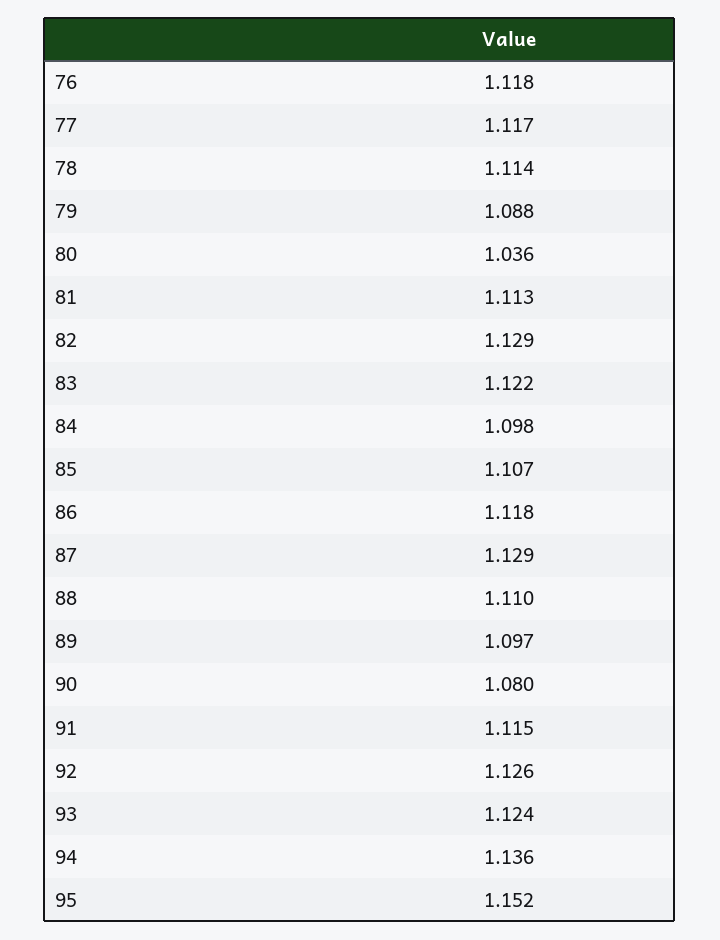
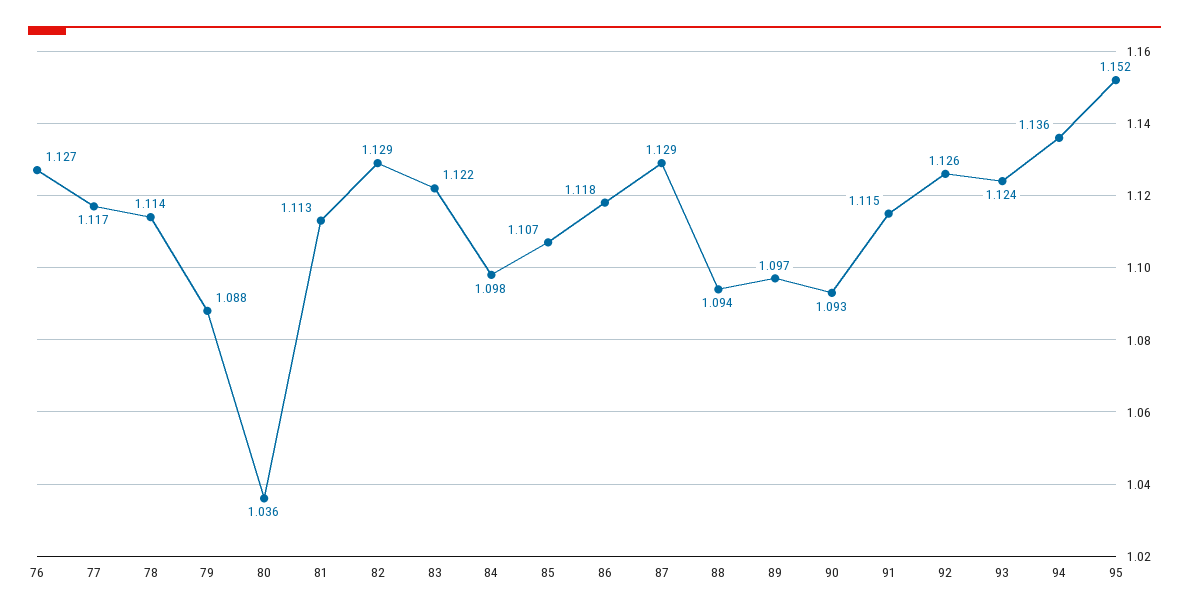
76: 1.118 -> 1.127
88: 1.11 -> 1.094
90: 1.08 -> 1.093

